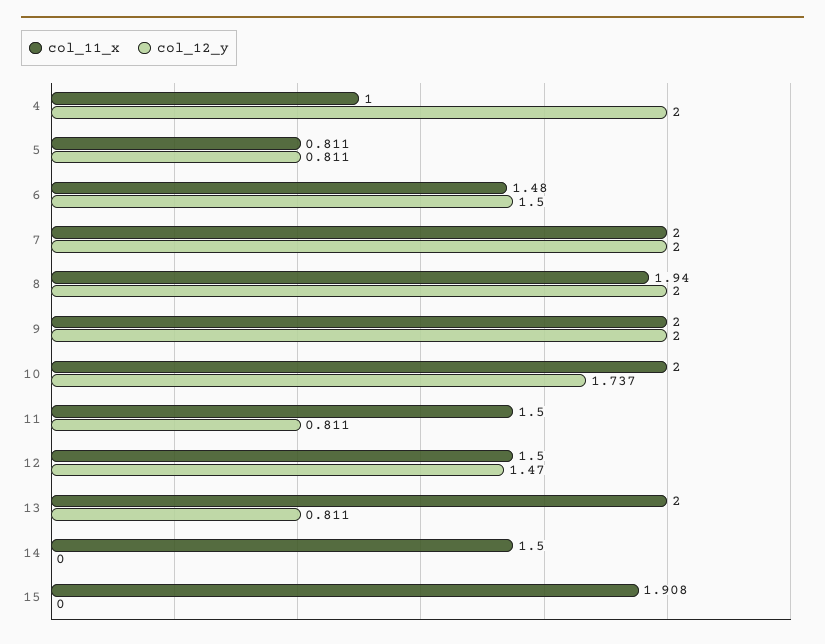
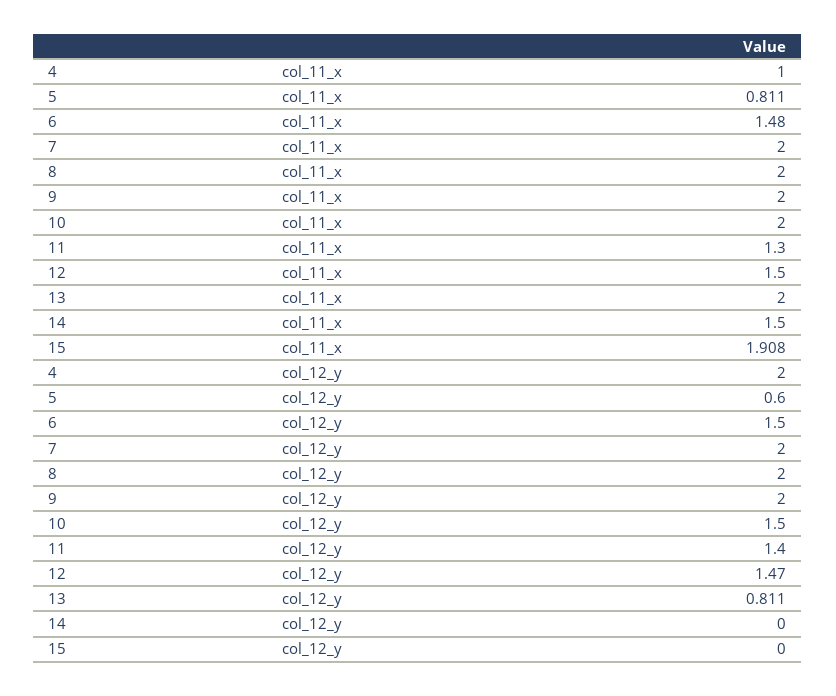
col_12_y, 5: 0.811 -> 0.6
col_11_x, 8: 1.94 -> 2
col_12_y, 10: 1.737 -> 1.5
col_11_x, 11: 1.5 -> 1.3
col_12_y, 11: 0.811 -> 1.4

